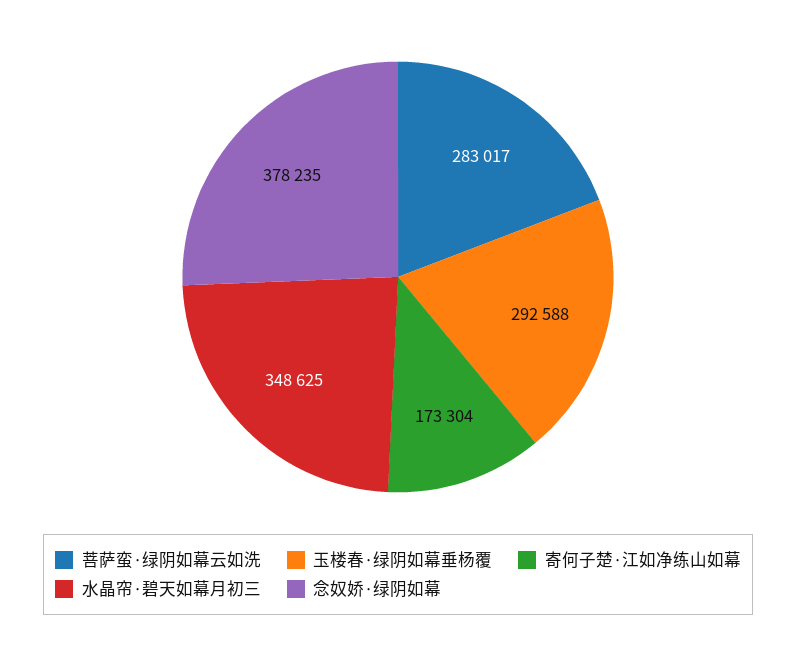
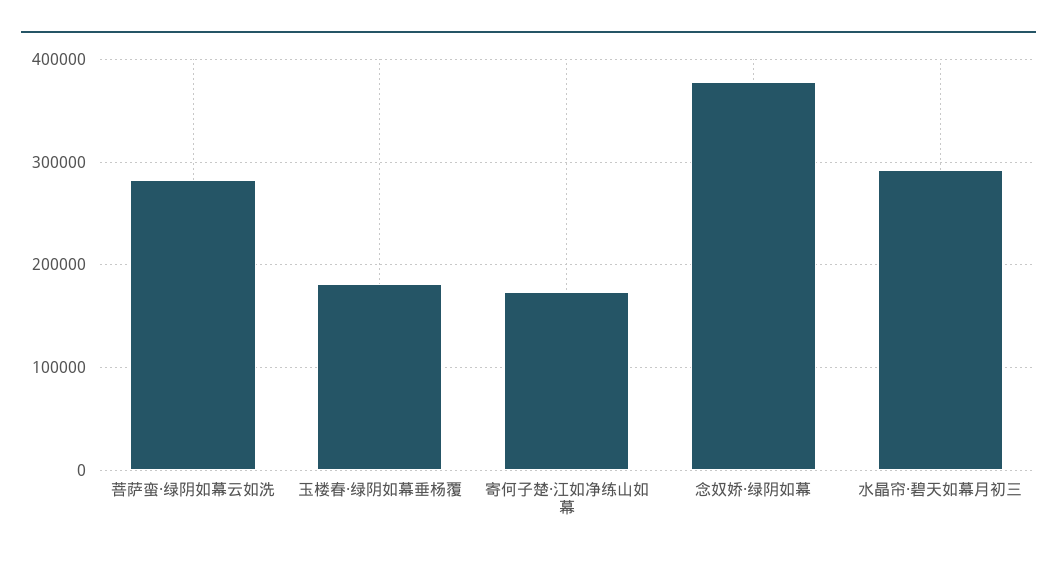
玉楼春·绿阴如幕垂杨覆: 292588 -> 180000
水晶帘·碧天如幕月初三: 348625 -> 290000

